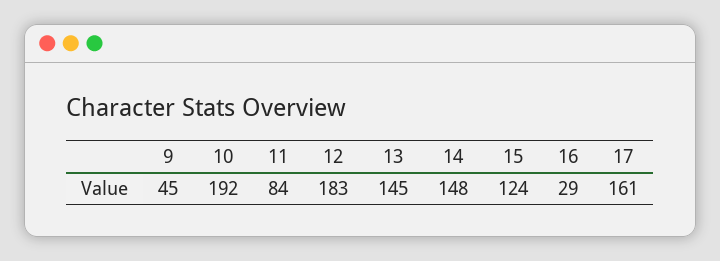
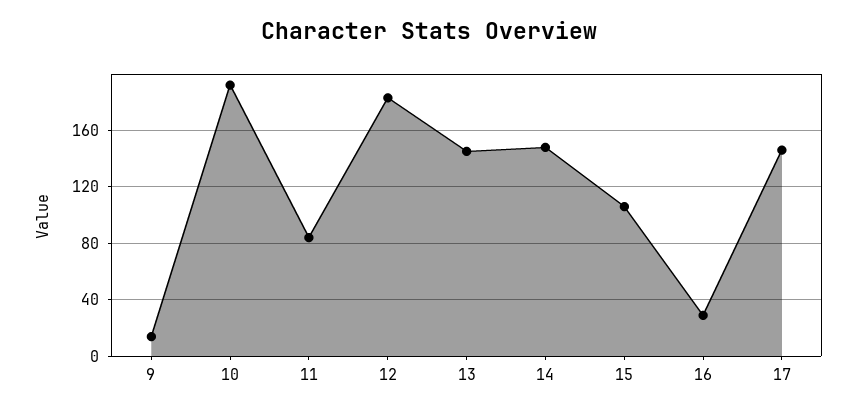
9: 45 -> 15
15: 124 -> 105
17: 161 -> 145

